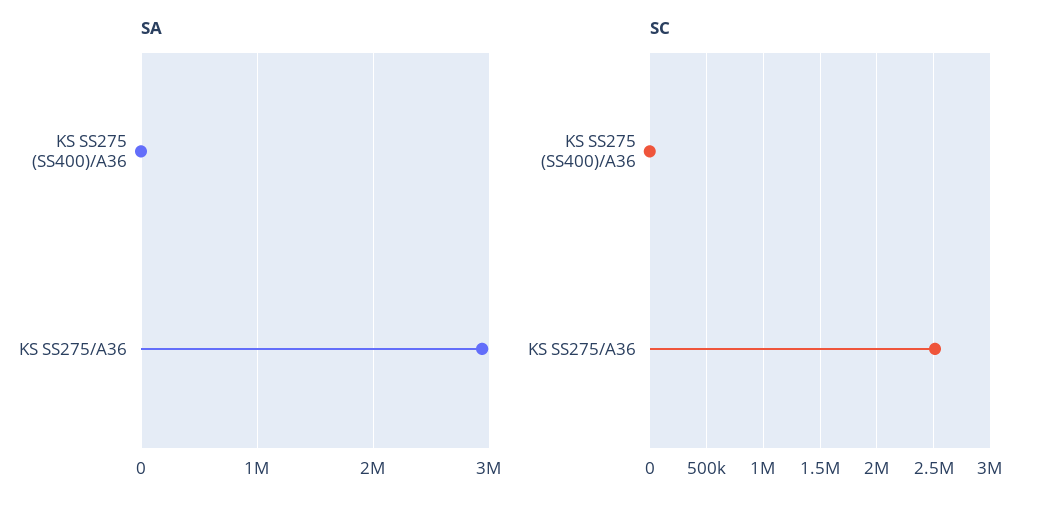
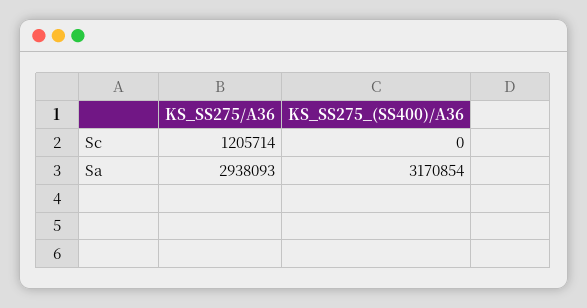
SA, KS SS275 (SS400)/A36: 0 -> 3170854
SC, KS SS275/A36: 2500000 -> 1205714

